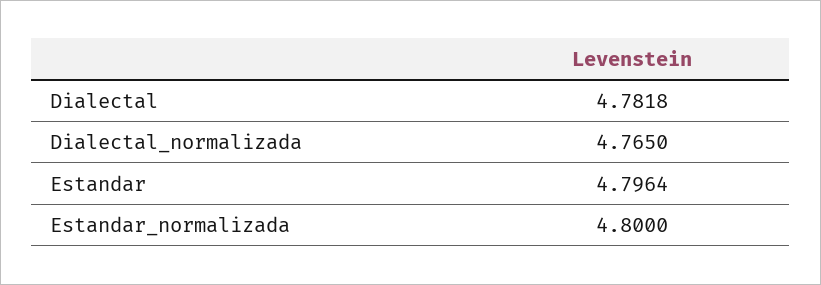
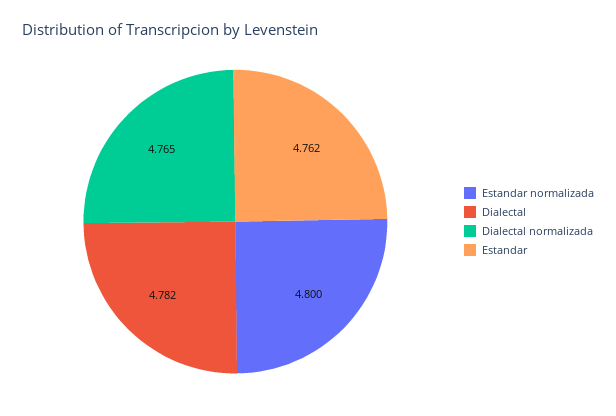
Estandar: 4.7964 -> 4.762

